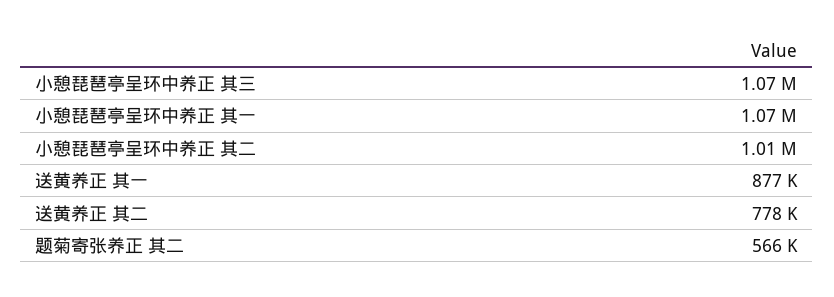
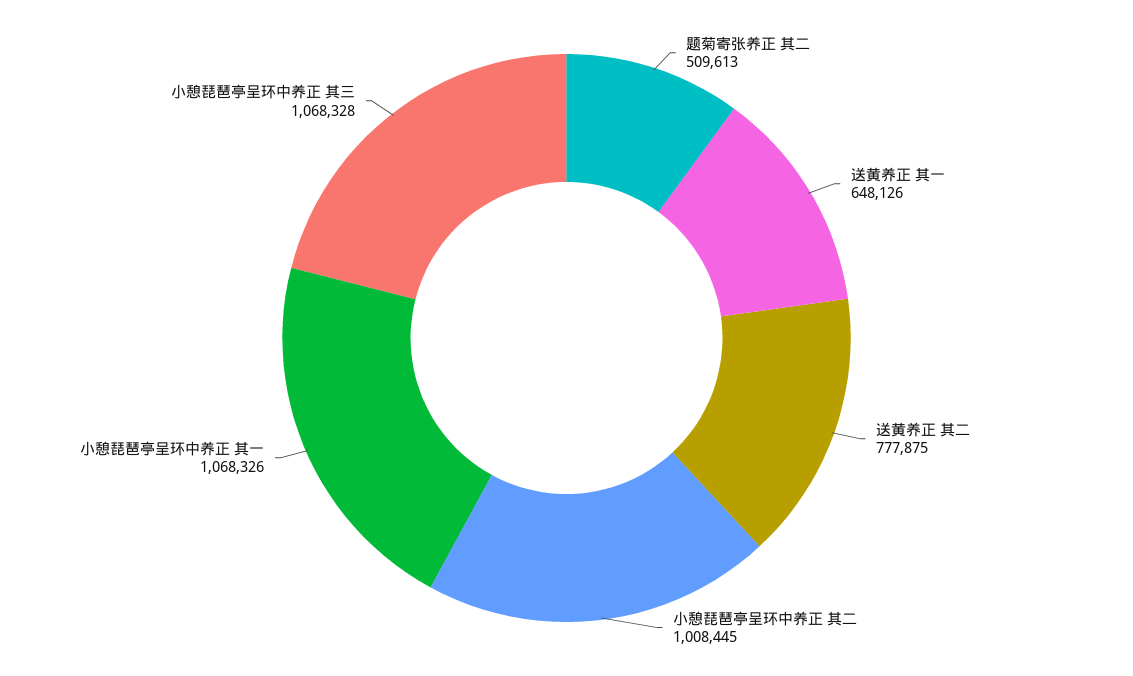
送黄养正 其一: 877000 -> 648126
题菊寄张养正 其二: 566000 -> 509613

